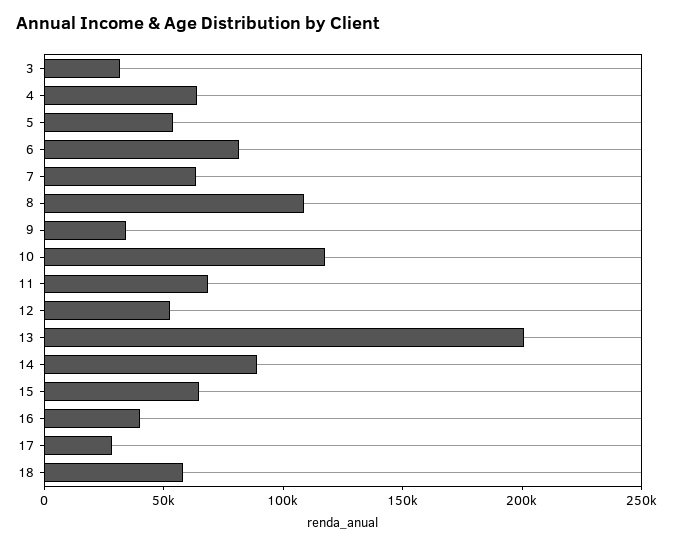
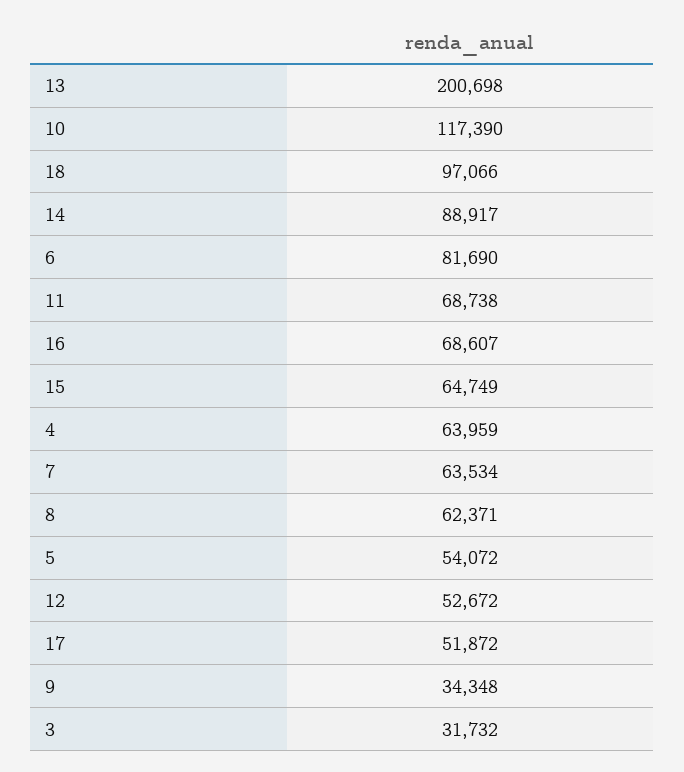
8: 110000 -> 62371
16: 40000 -> 68607
17: 30000 -> 51872
18: 60000 -> 97066

